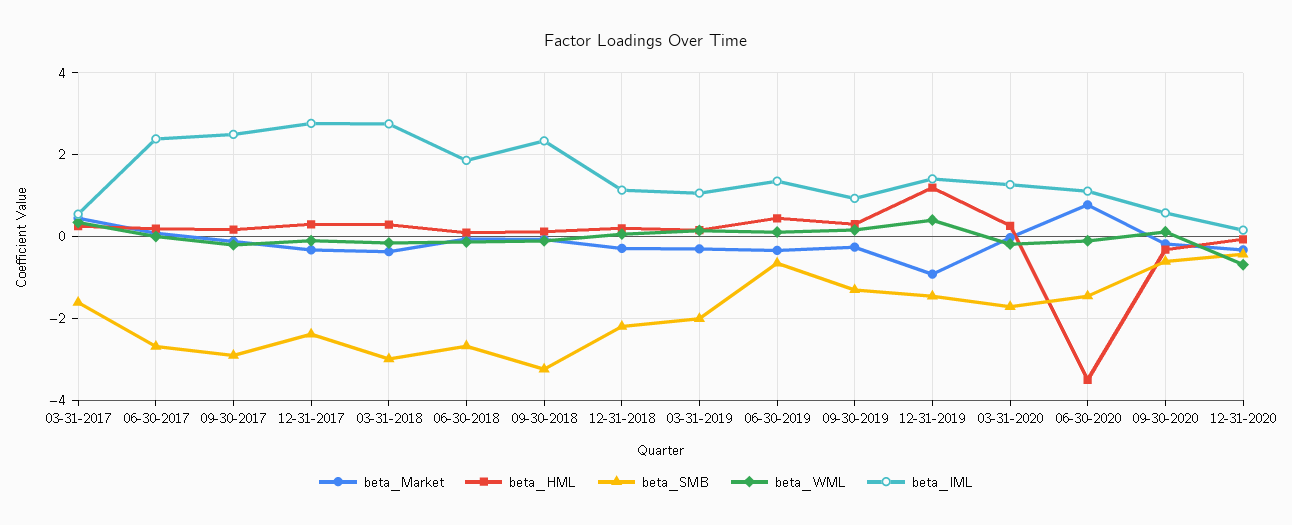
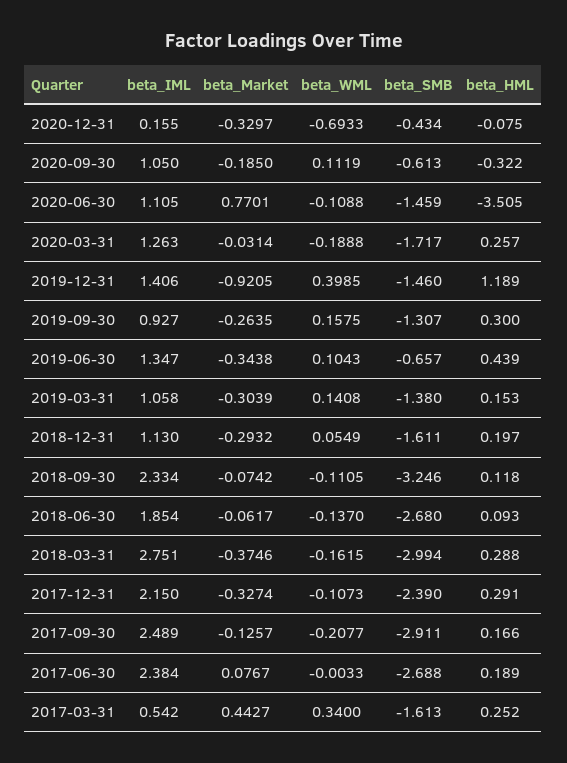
beta_IML, 12-31-2017: 2.8 -> 2.15
beta_SMB, 12-31-2018: -2.2 -> -1.611
beta_SMB, 03-31-2019: -2 -> -1.38
beta_IML, 09-30-2020: 0.6 -> 1.05

